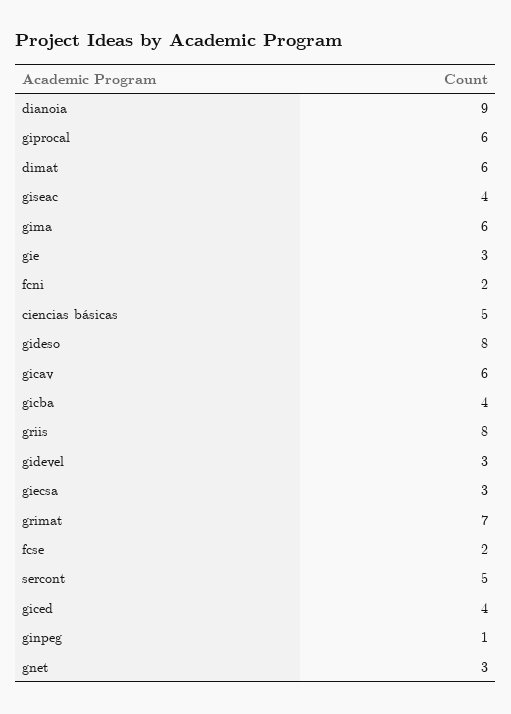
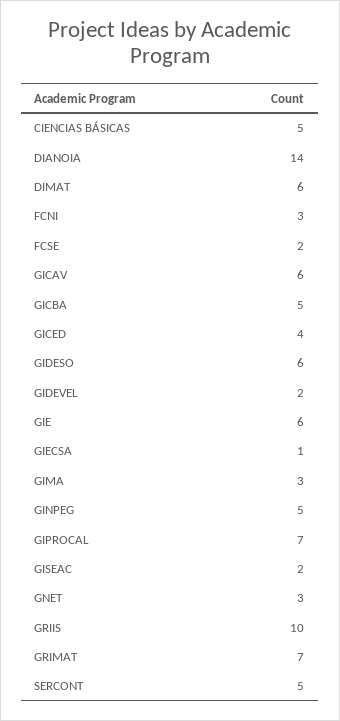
dianoia: 9 -> 14
giprocal: 6 -> 7
giseac: 4 -> 2
gima: 6 -> 3
gie: 3 -> 6
fcni: 2 -> 3
gideso: 8 -> 6
gicba: 4 -> 5
griis: 8 -> 10
gidevel: 3 -> 2
giecsa: 3 -> 1
ginpeg: 1 -> 5

